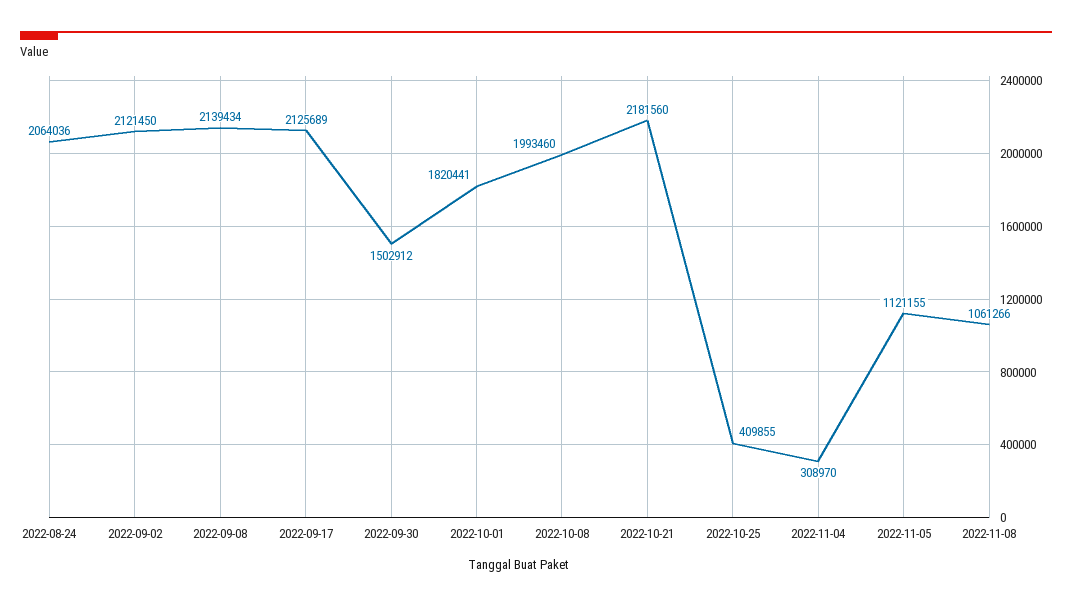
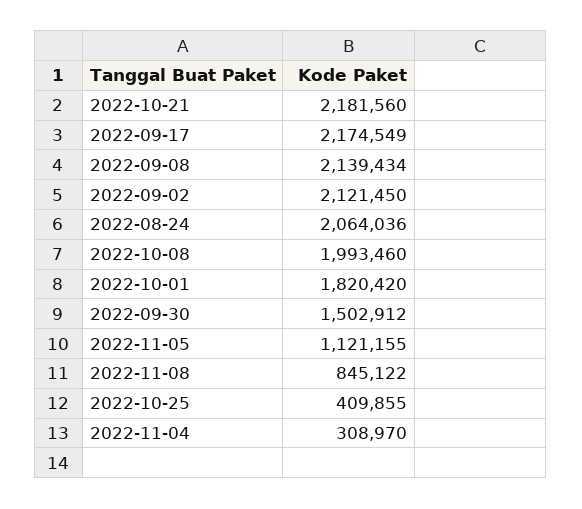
2022-09-17: 2125689 -> 2174549
2022-10-01: 1820441 -> 1820420
2022-11-08: 1061266 -> 845122

